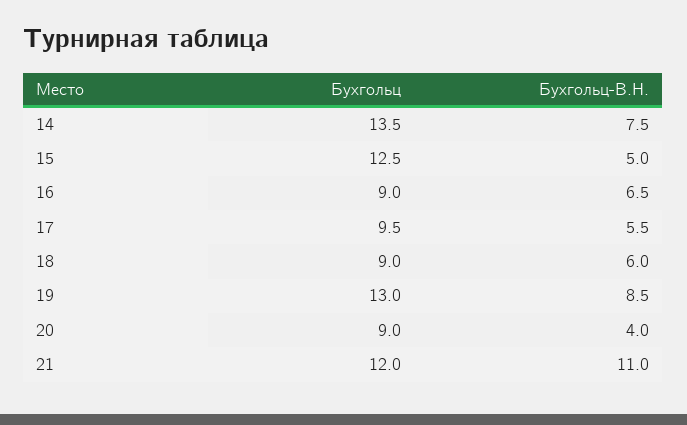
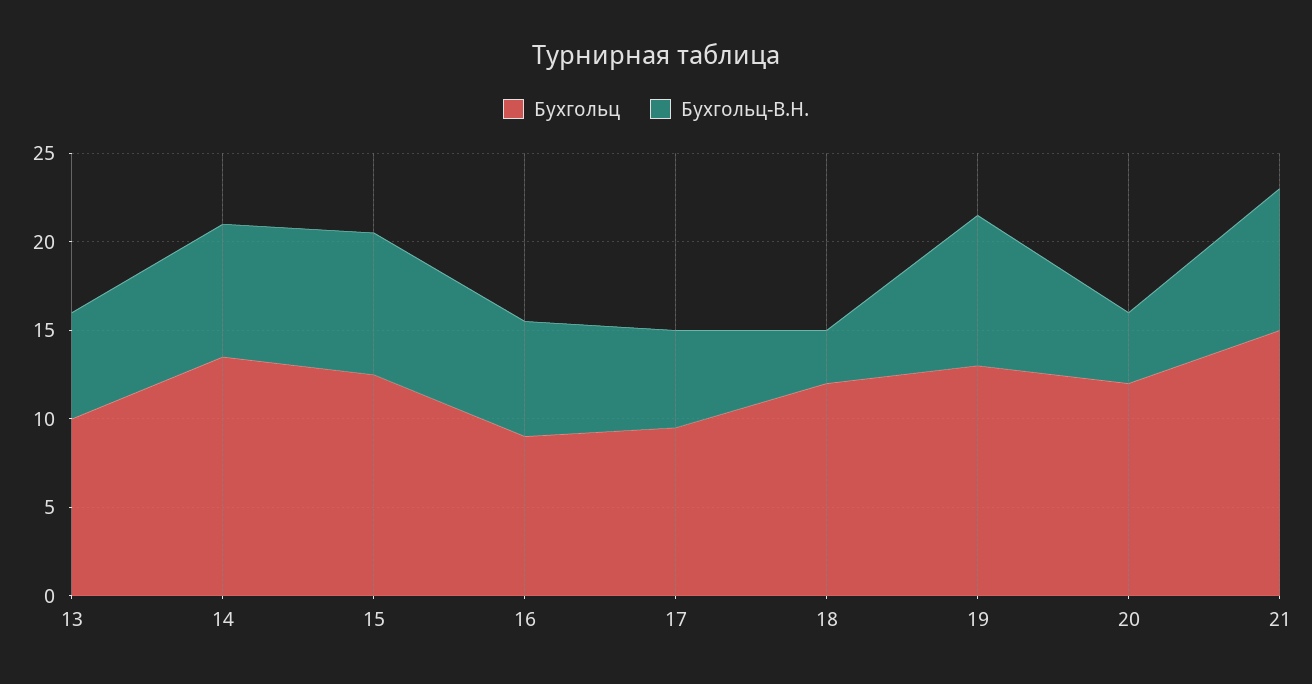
Бухгольц-В.Н., 15: 5 -> 8
Бухгольц, 18: 9 -> 12
Бухгольц-В.Н., 18: 6 -> 3
Бухгольц, 20: 9 -> 12
Бухгольц, 21: 12 -> 15
Бухгольц-В.Н., 21: 11 -> 8
Бухгольц, 13: none -> 10
Бухгольц-В.Н., 13: none -> 6

